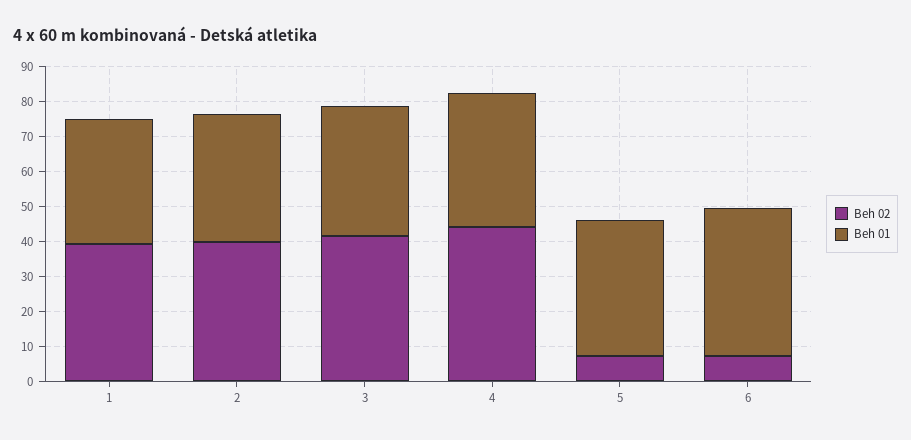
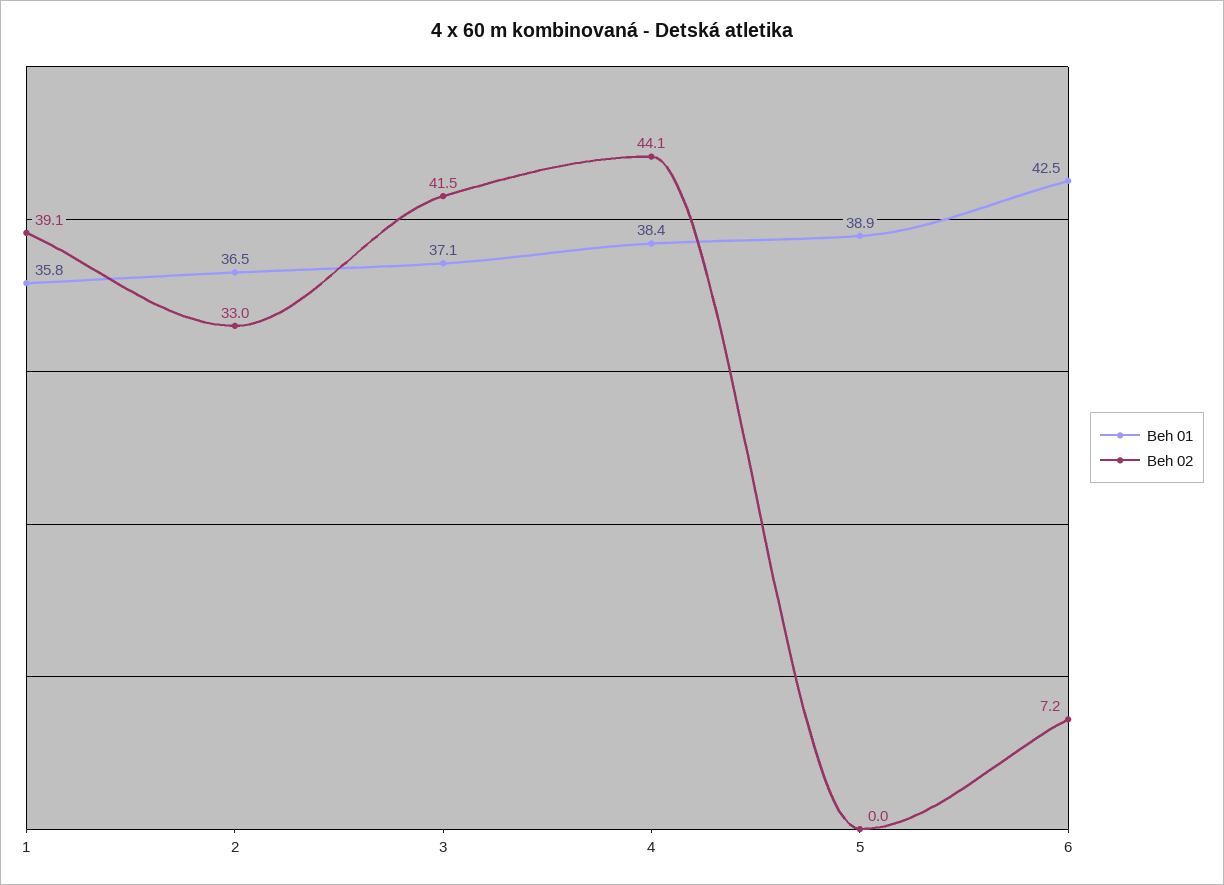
Beh 02, 2: 40 -> 33
Beh 02, 5: 7.5 -> 0

